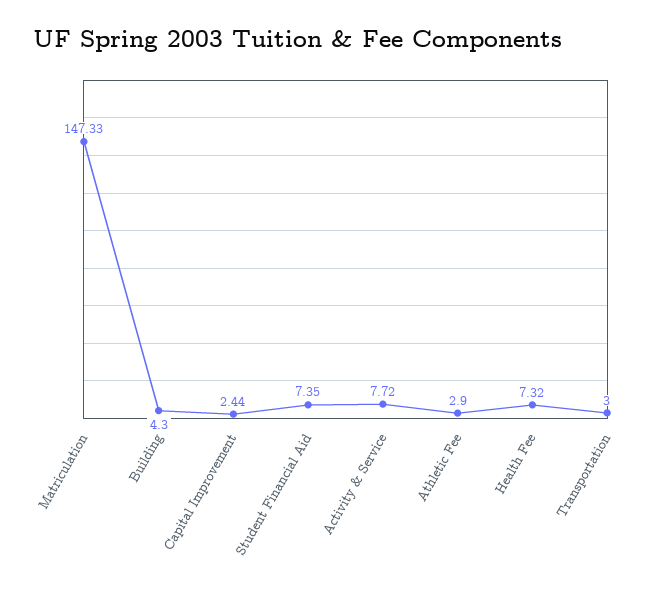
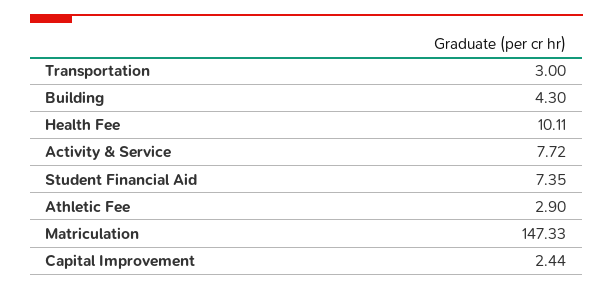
Health Fee: 7.32 -> 10.11

